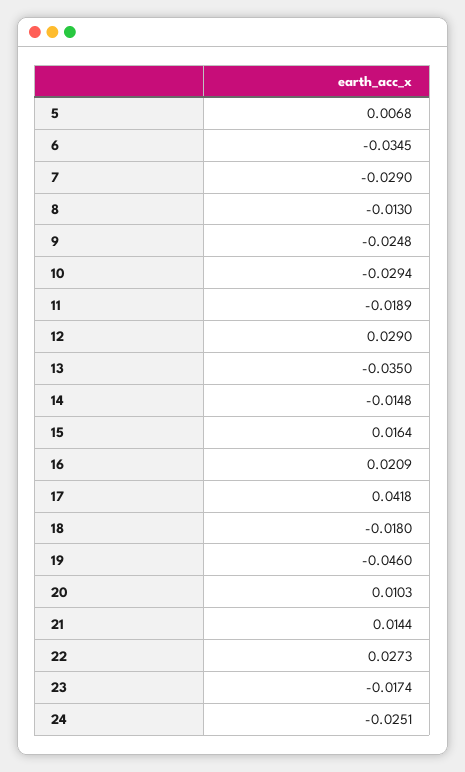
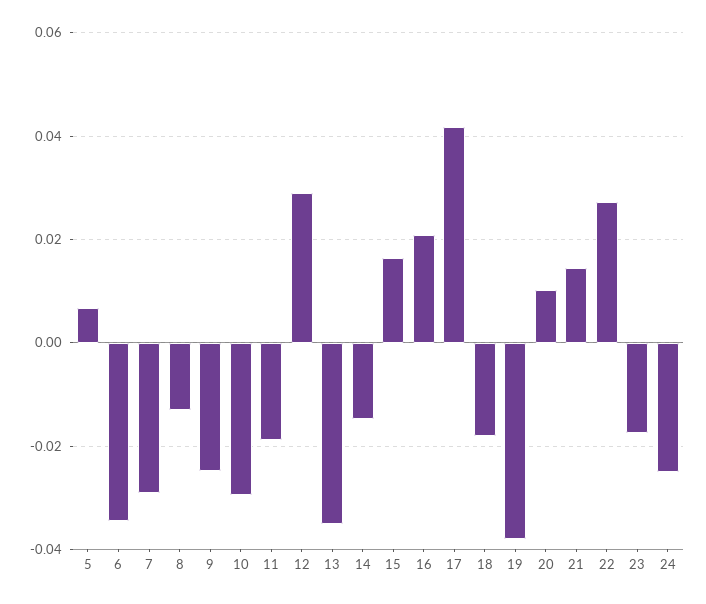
19: -0.046 -> -0.038

